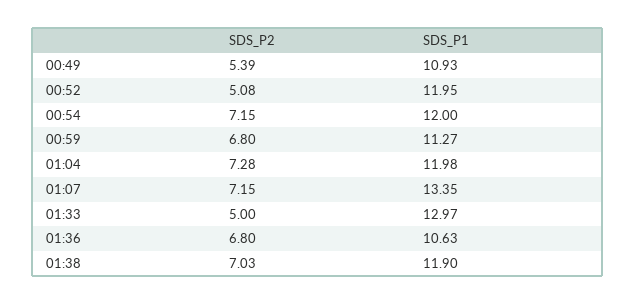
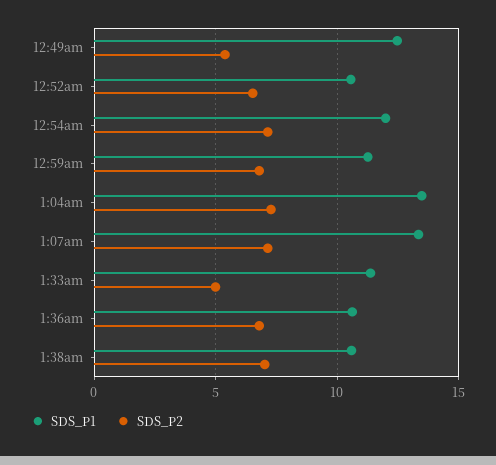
SDS_P1, 00:49: 10.93 -> 12.5
SDS_P2, 00:52: 5.08 -> 6.5
SDS_P1, 00:52: 11.95 -> 10.5
SDS_P1, 01:04: 11.98 -> 13.5
SDS_P1, 01:33: 12.97 -> 11.5
SDS_P1, 01:38: 11.9 -> 10.5

